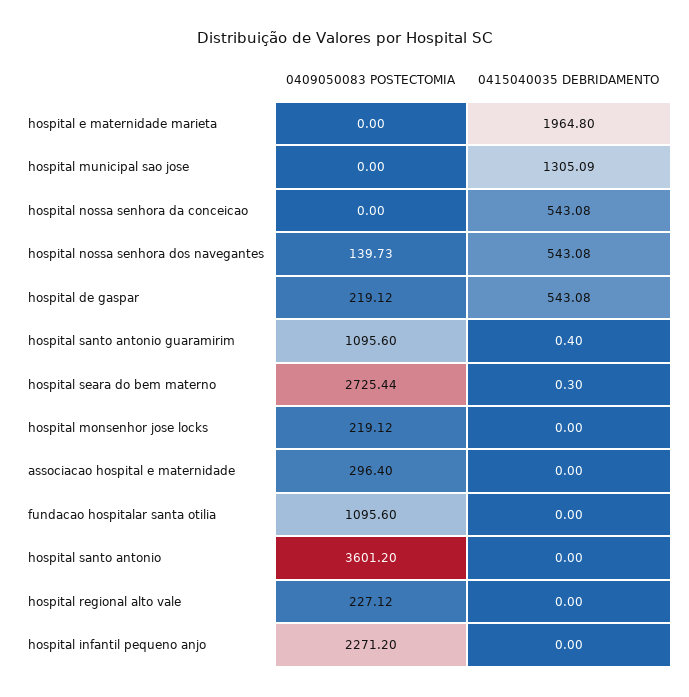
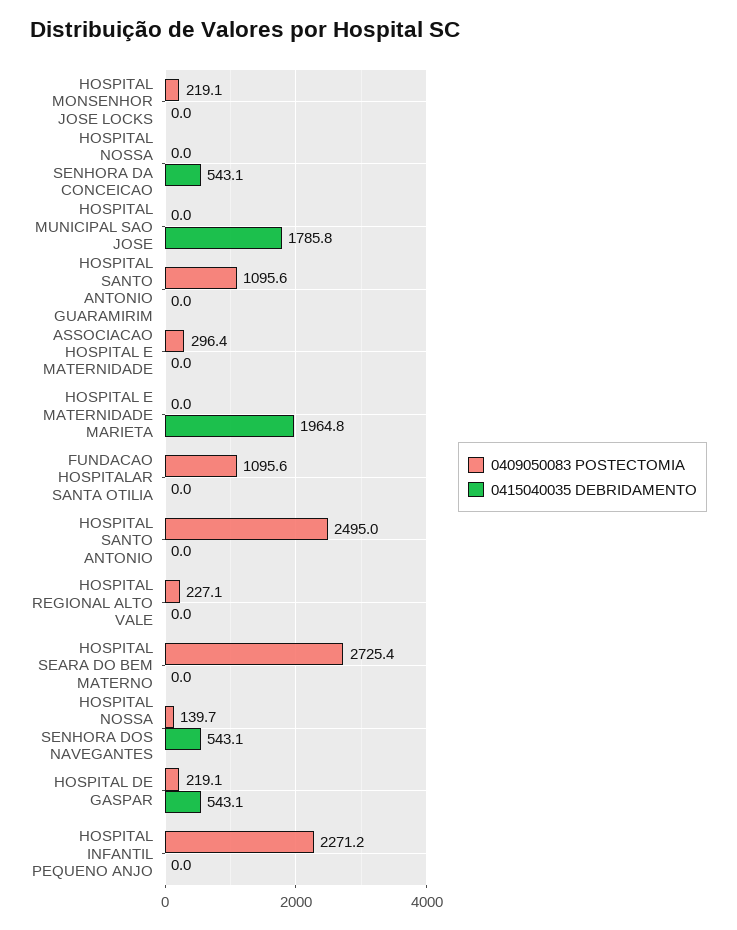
0415040035 DEBRIDAMENTO, hospital municipal sao jose: 1305.09 -> 1785.8
0415040035 DEBRIDAMENTO, hospital santo antonio guaramirim: 0.4 -> 0
0415040035 DEBRIDAMENTO, hospital seara do bem materno: 0.3 -> 0
0409050083 POSTECTOMIA, hospital santo antonio: 3601.2 -> 2495

